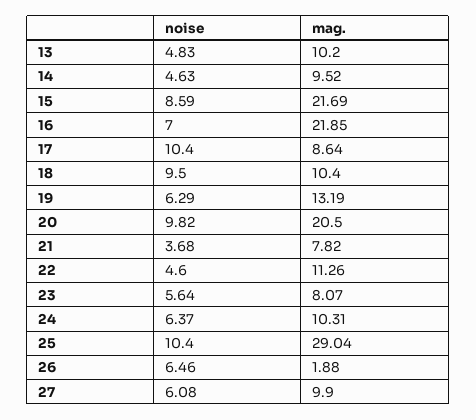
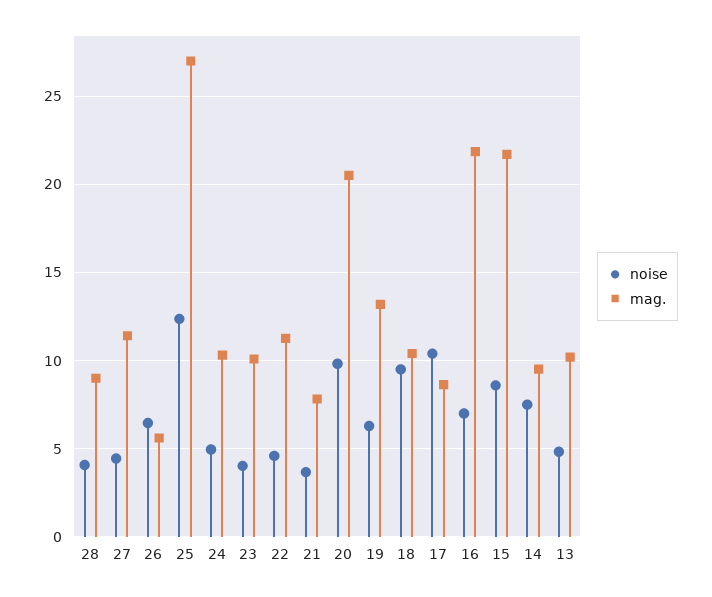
noise, 14: 4.63 -> 7.5
noise, 23: 5.64 -> 4
mag., 23: 8.07 -> 10
noise, 24: 6.37 -> 5
noise, 25: 10.4 -> 12.5
mag., 25: 29.04 -> 27
mag., 26: 1.88 -> 5.5
noise, 27: 6.08 -> 4.5
mag., 27: 9.9 -> 11.5
noise, 28: none -> 4
mag., 28: none -> 9

